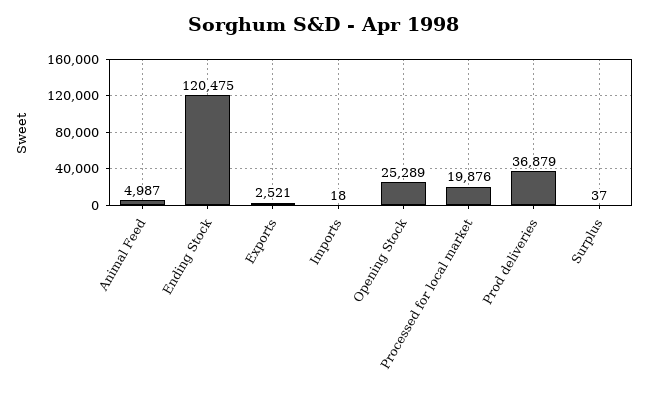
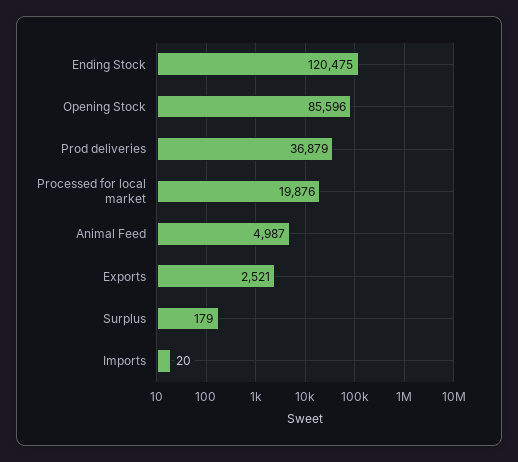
Imports: 18 -> 20
Opening Stock: 25289 -> 85596
Surplus: 37 -> 179

